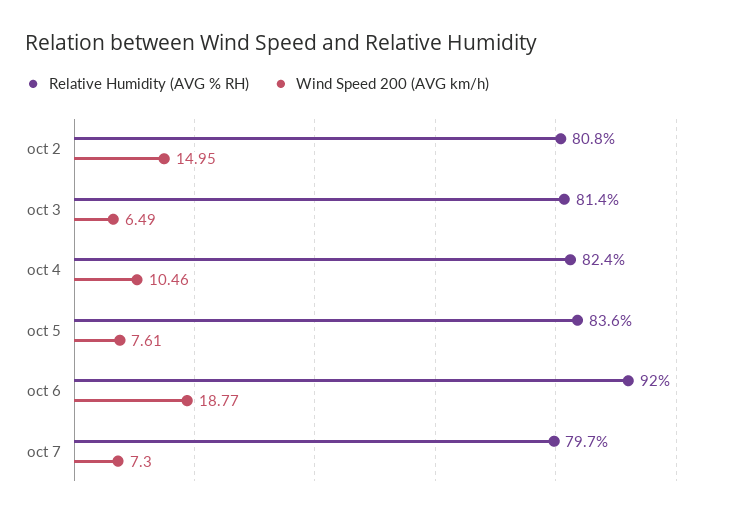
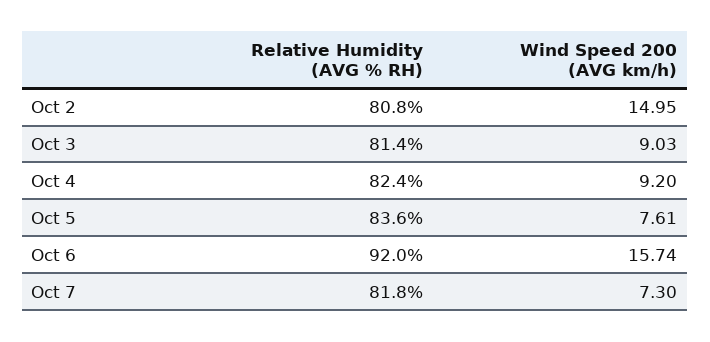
Wind Speed 200 (AVG km/h), oct 3: 6.49 -> 9.03
Wind Speed 200 (AVG km/h), oct 4: 10.46 -> 9.2
Wind Speed 200 (AVG km/h), oct 6: 18.77 -> 15.74
Relative Humidity (AVG % RH), oct 7: 79.7 -> 81.8

